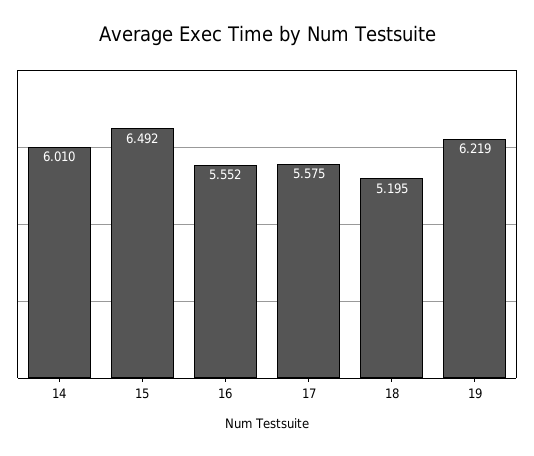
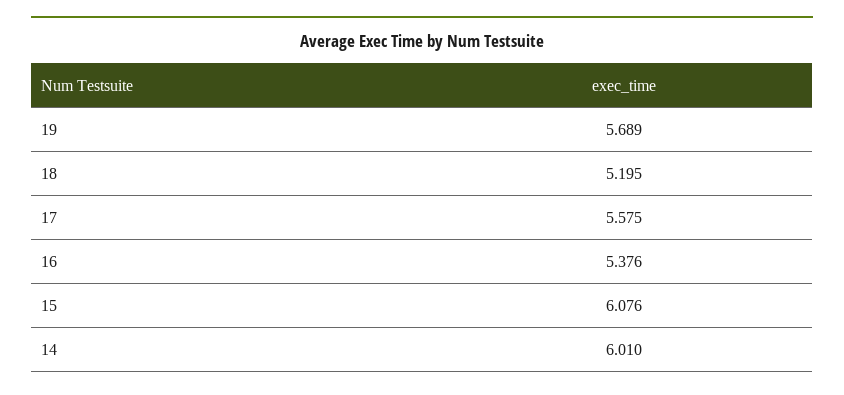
15: 6.492 -> 6.076
16: 5.552 -> 5.376
19: 6.219 -> 5.689

